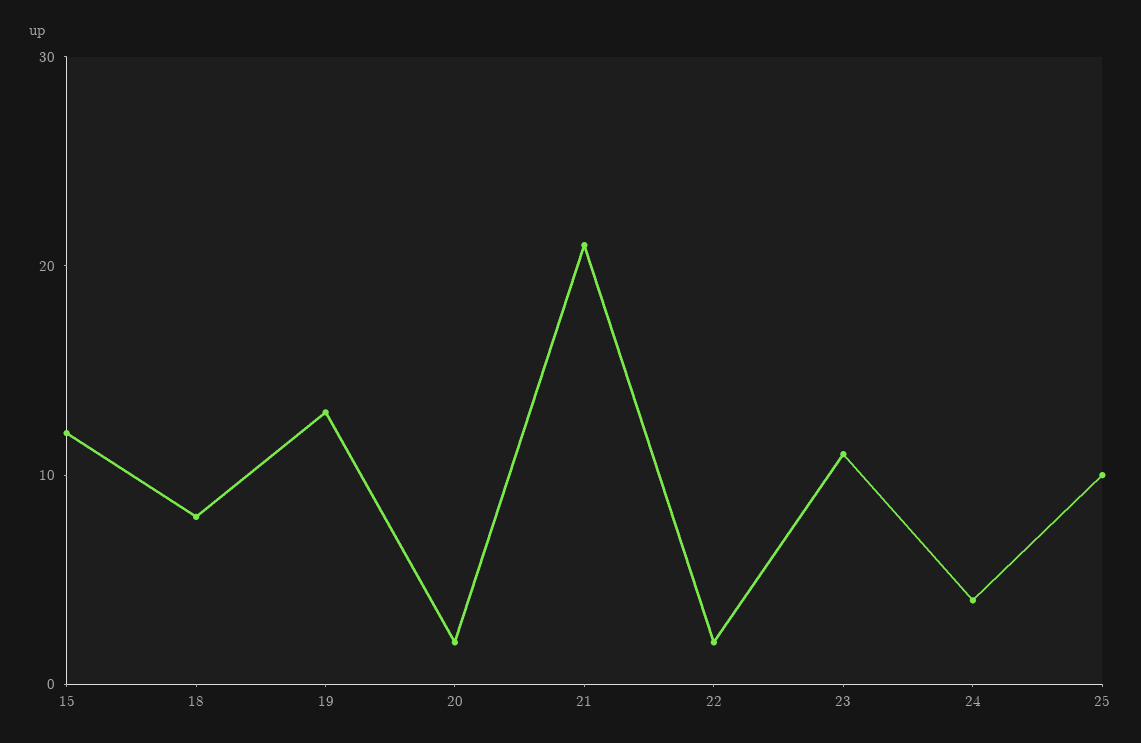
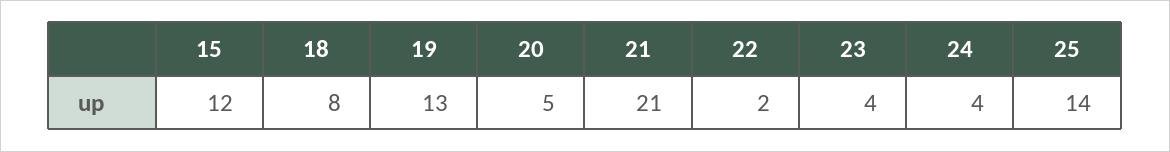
20: 2 -> 5
23: 11 -> 4
25: 10 -> 14

